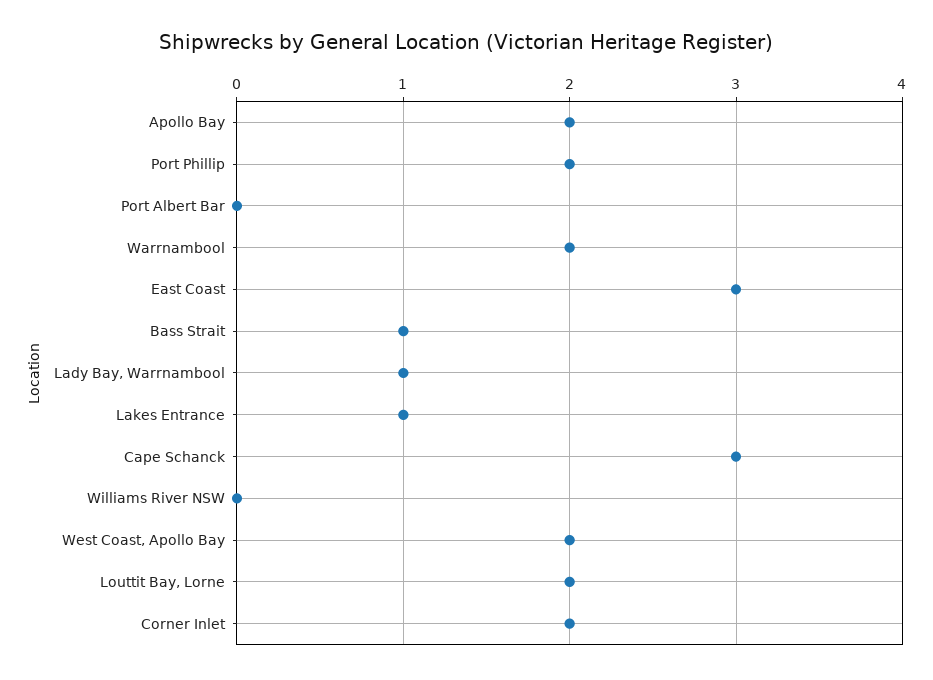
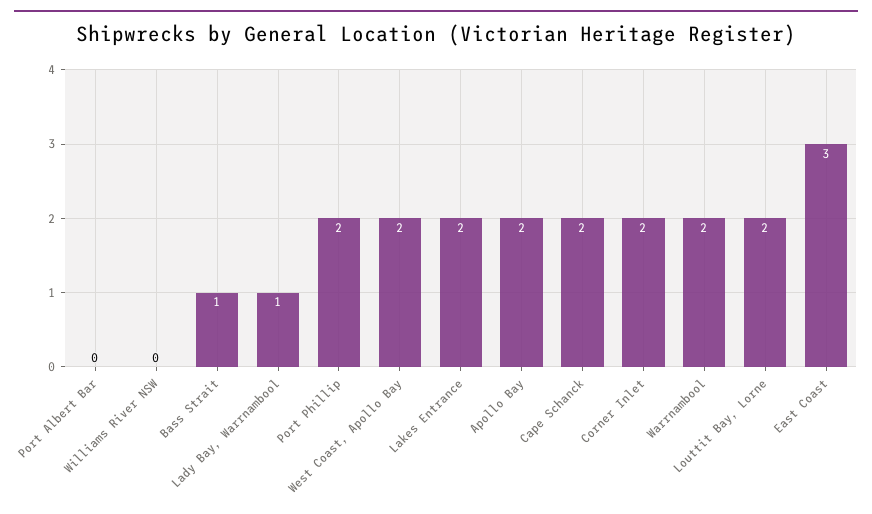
Lakes Entrance: 1 -> 2
Cape Schanck: 3 -> 2

